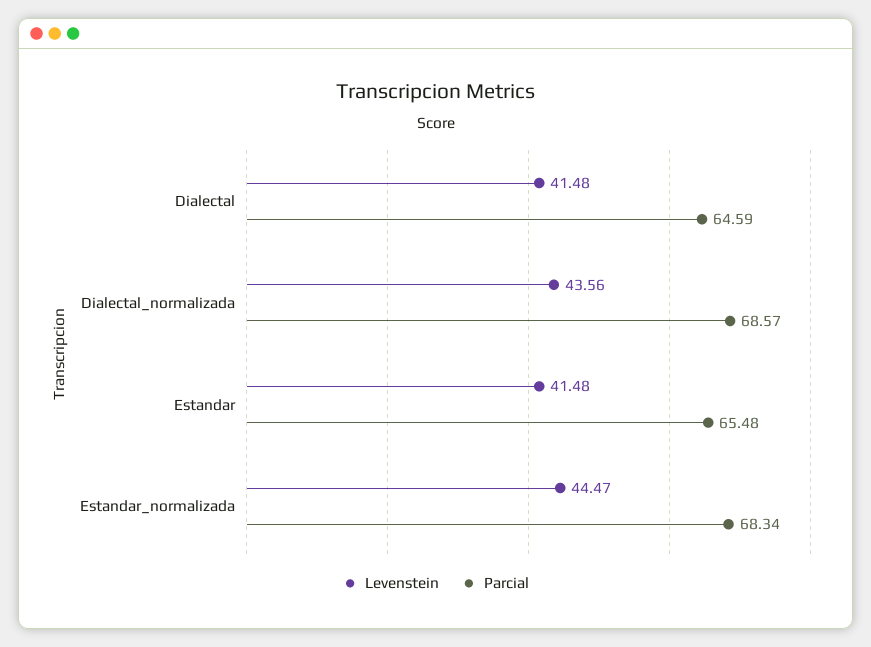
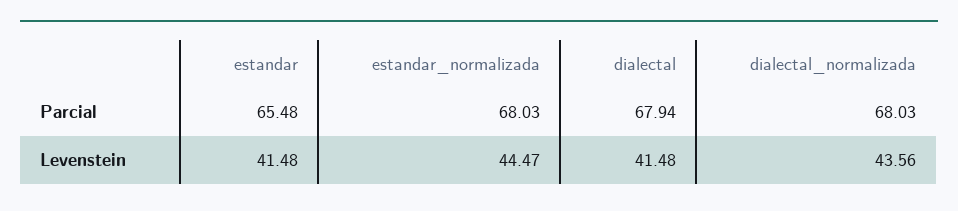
Parcial, Dialectal: 64.59 -> 67.94
Parcial, Dialectal_normalizada: 68.57 -> 68.03
Parcial, Estandar_normalizada: 68.34 -> 68.03

